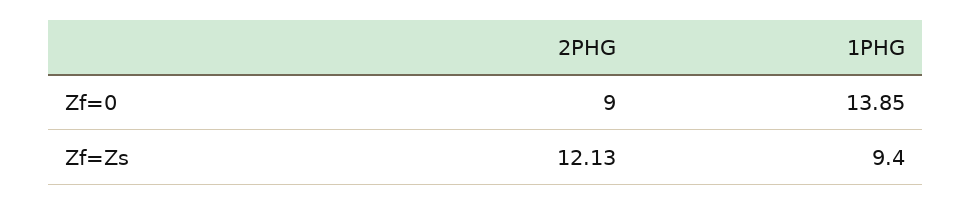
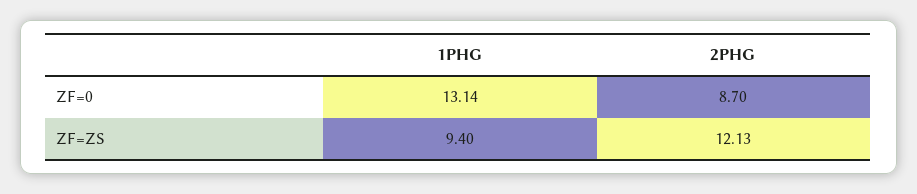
2PHG, Zf=0: 9 -> 8.7
1PHG, Zf=0: 13.85 -> 13.14

